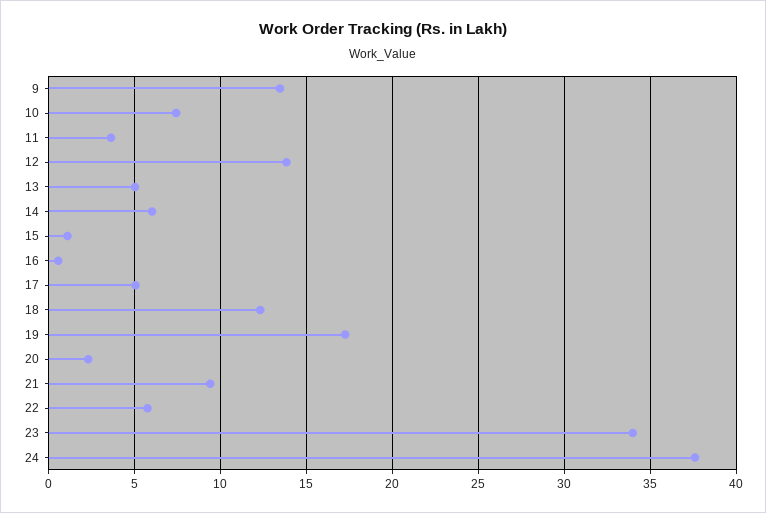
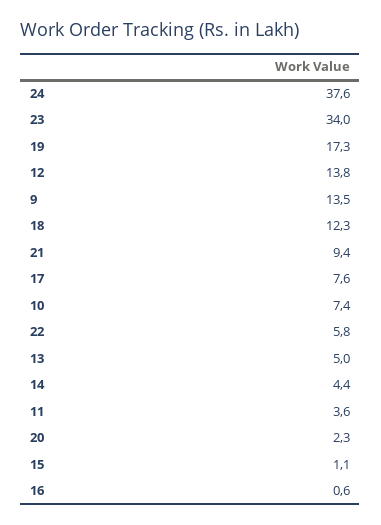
14: 6 -> 4.4
17: 5 -> 7.6

